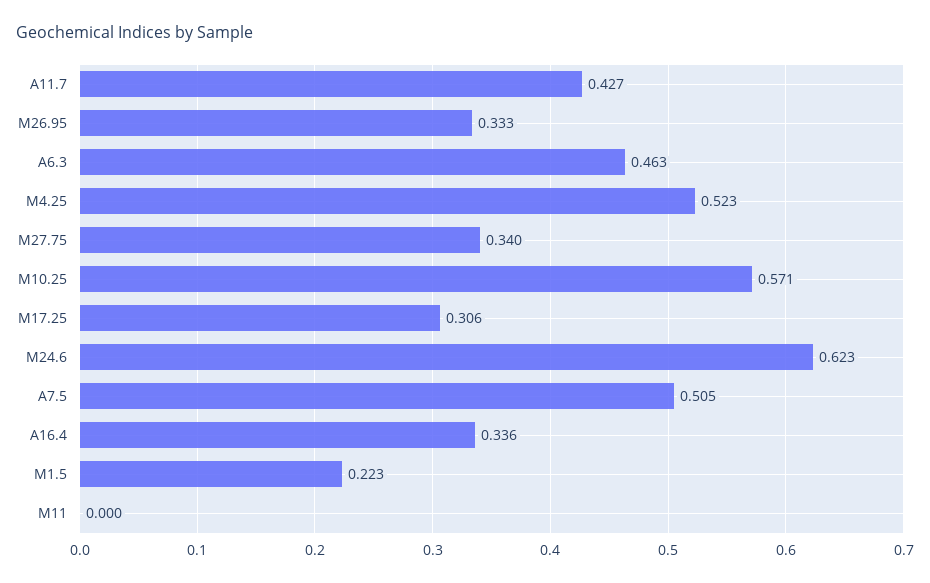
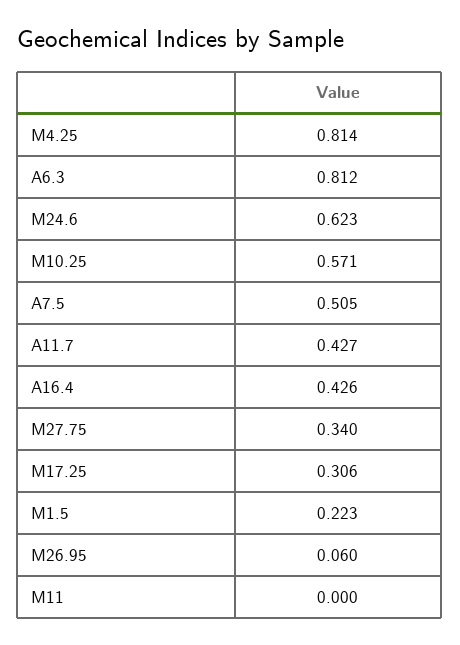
M26.95: 0.333 -> 0.06
A6.3: 0.463 -> 0.812
M4.25: 0.523 -> 0.814
A16.4: 0.336 -> 0.426

